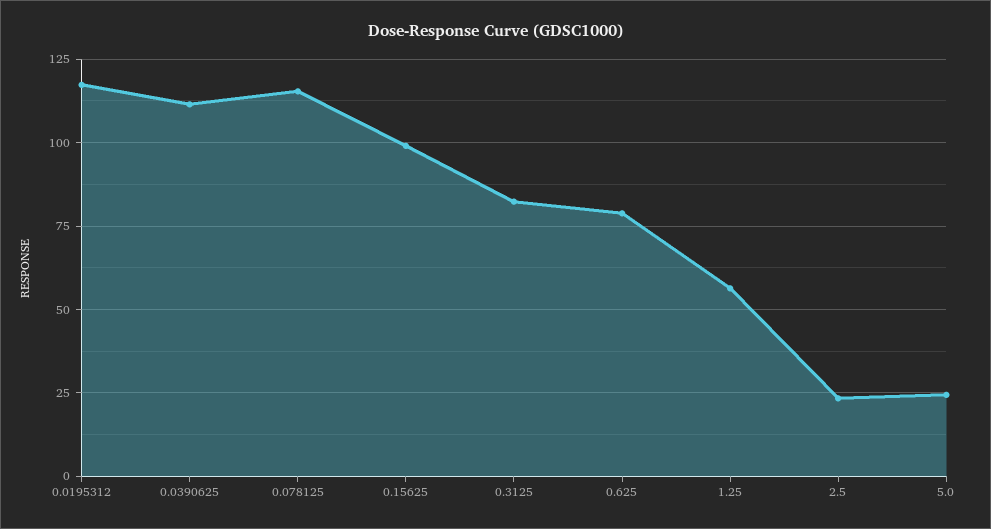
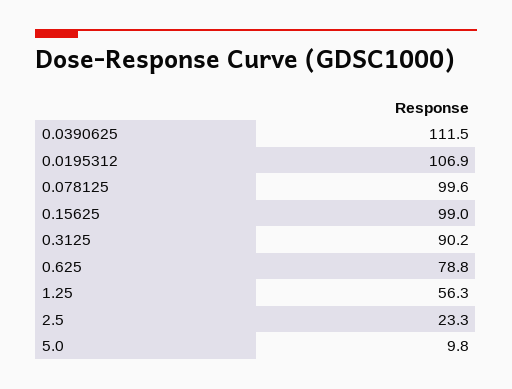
0.0195312: 117.5 -> 106.9
0.078125: 115 -> 99.6
0.3125: 82.5 -> 90.2
5.0: 25 -> 9.8

